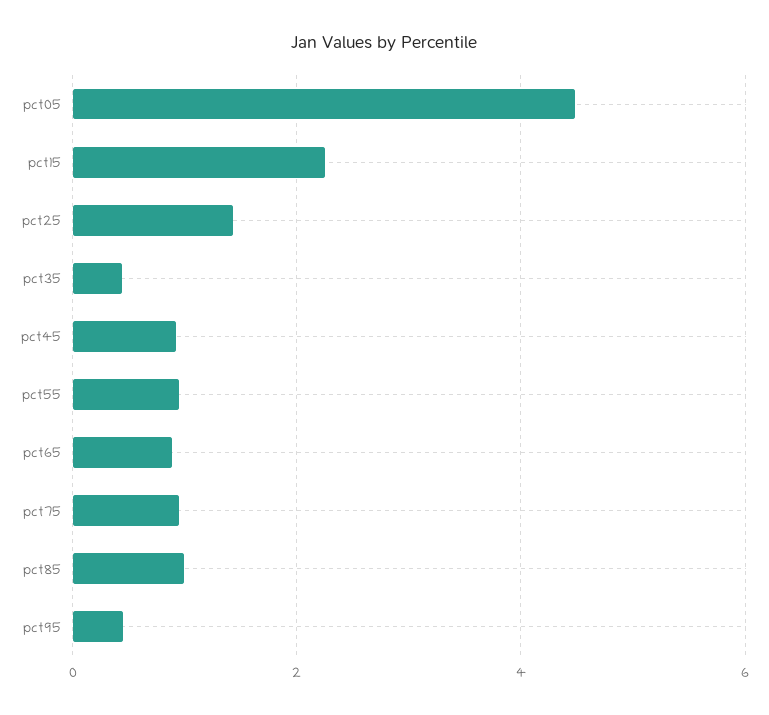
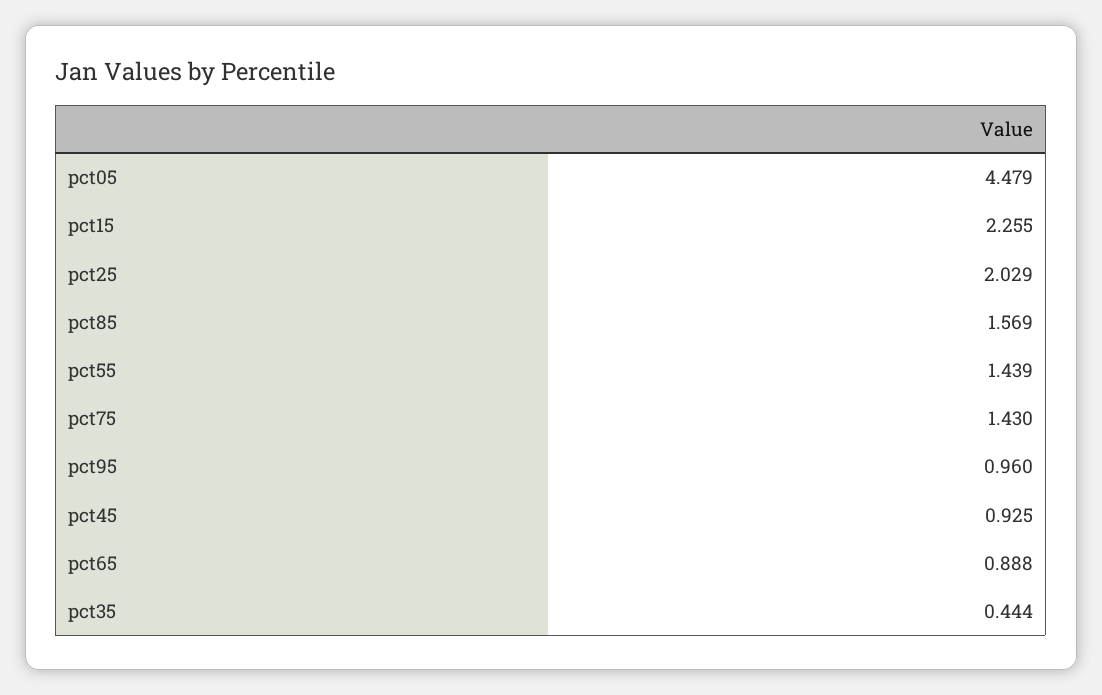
pct25: 1.4 -> 2.029
pct55: 1 -> 1.439
pct75: 1 -> 1.43
pct85: 1 -> 1.569
pct95: 0.4 -> 0.96

